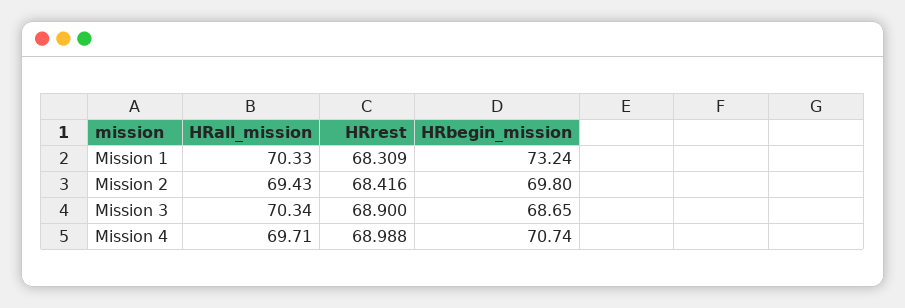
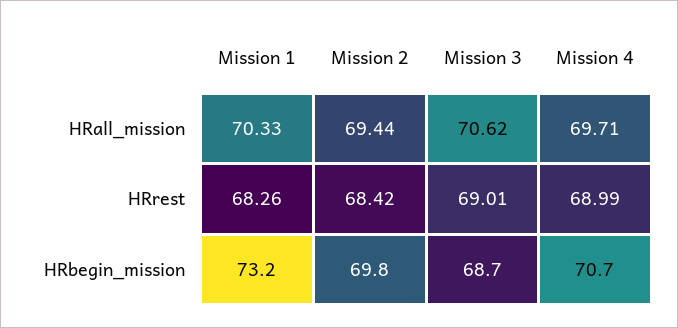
HRrest, Mission 1: 68.309 -> 68.26
HRall_mission, Mission 2: 69.43 -> 69.44
HRall_mission, Mission 3: 70.34 -> 70.62
HRrest, Mission 3: 68.9 -> 69.01

